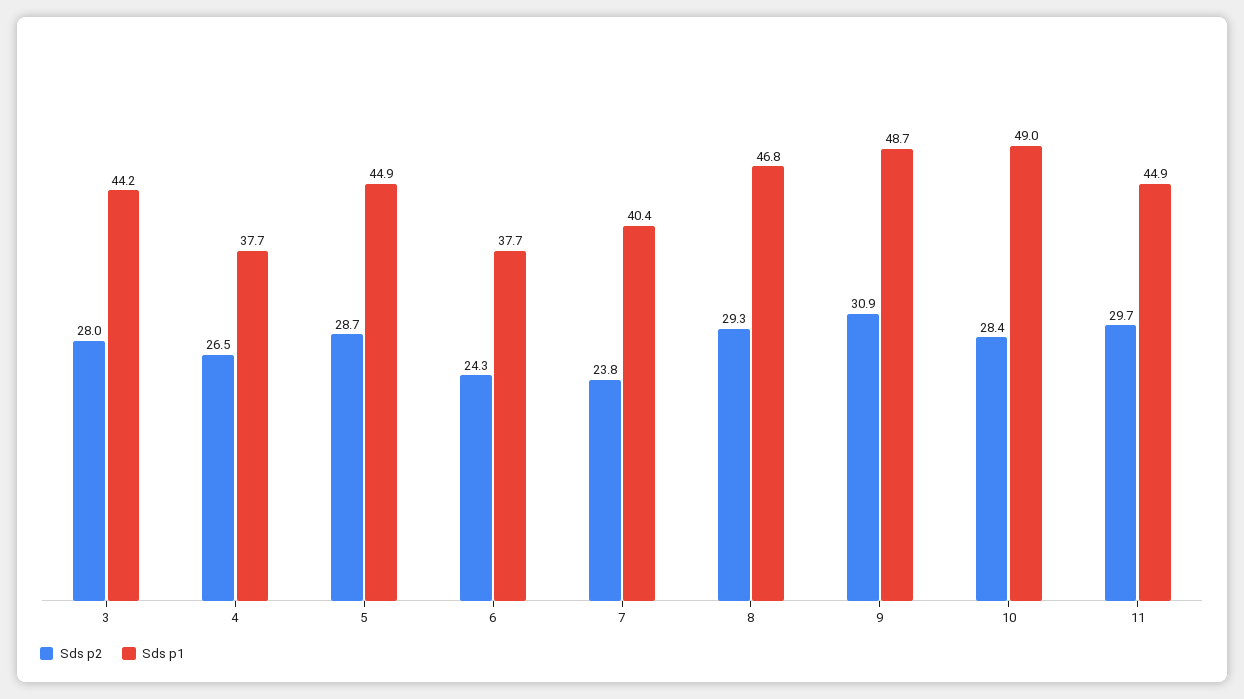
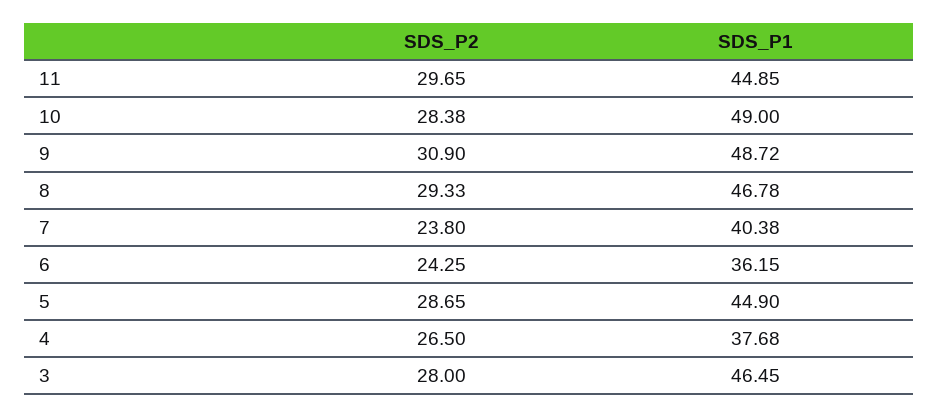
Sds p1, 3: 44.2 -> 46.45
Sds p1, 6: 37.7 -> 36.15

